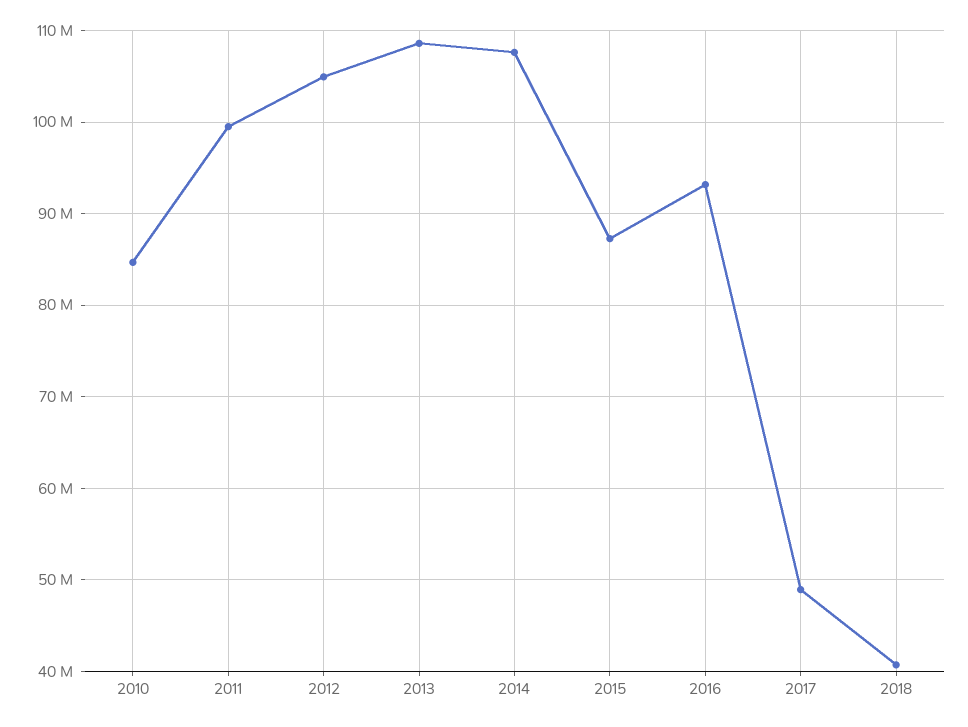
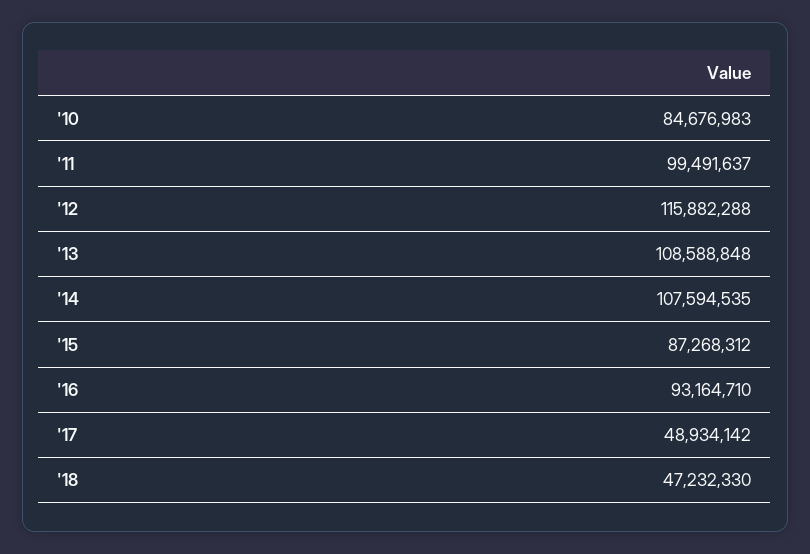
2012: 105000000 -> 115882288
2018: 41000000 -> 47232330

